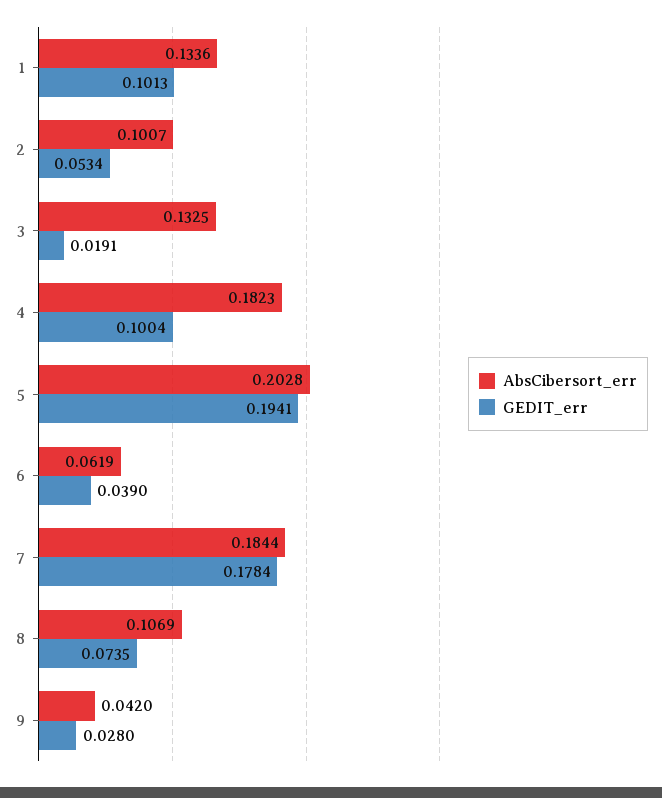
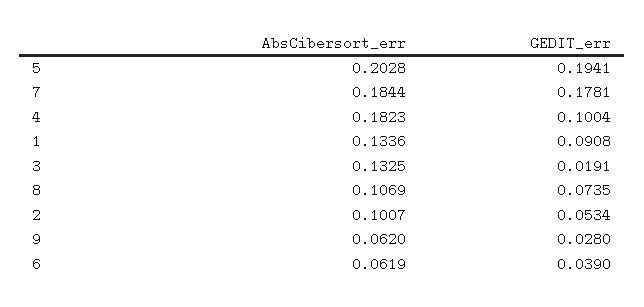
GEDIT_err, 1: 0.1013 -> 0.0908
GEDIT_err, 7: 0.1784 -> 0.1781
AbsCibersort_err, 9: 0.042 -> 0.062

